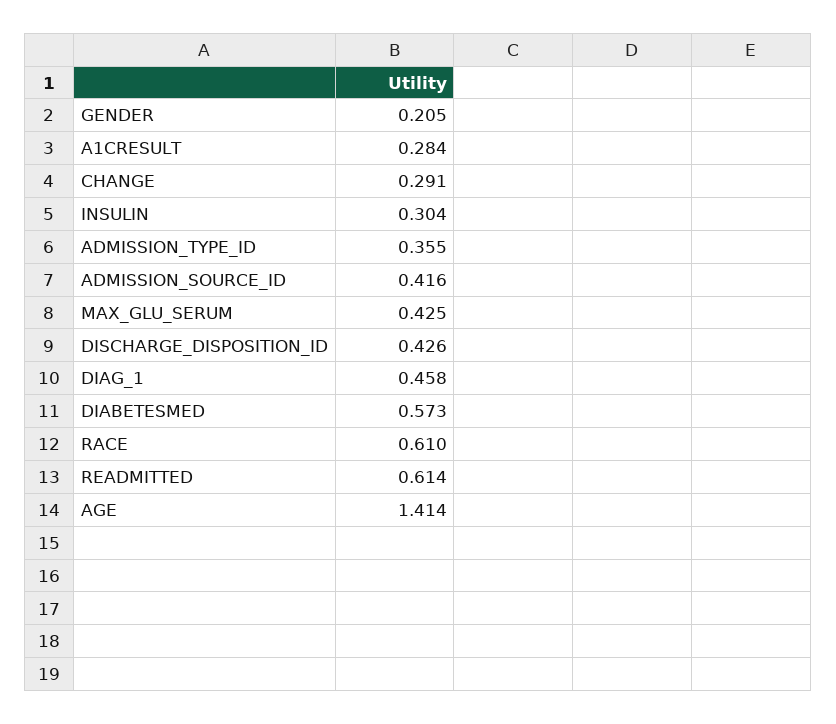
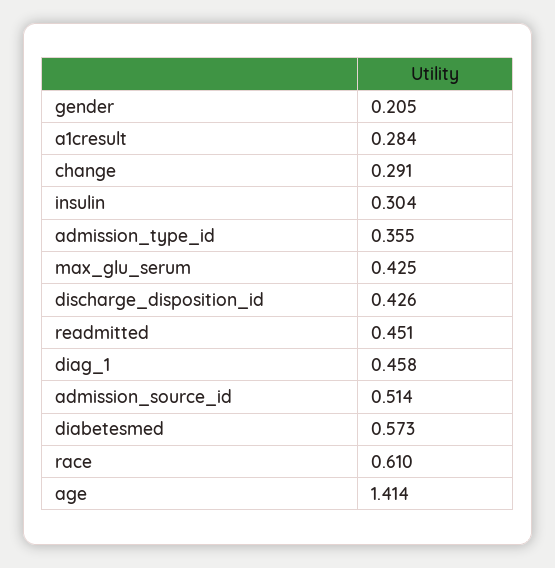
ADMISSION_SOURCE_ID: 0.416 -> 0.514
READMITTED: 0.614 -> 0.451

